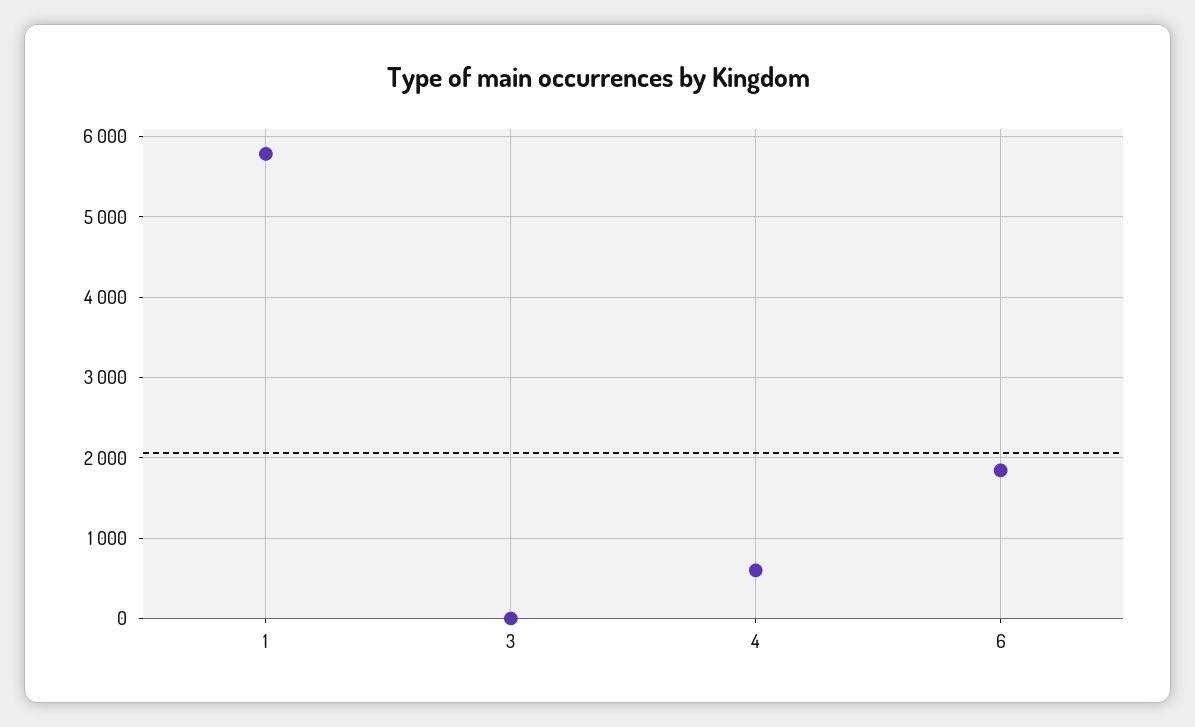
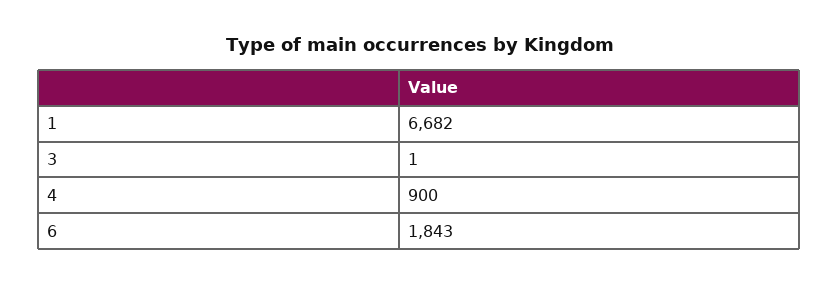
1: 5800 -> 6682
4: 600 -> 900

